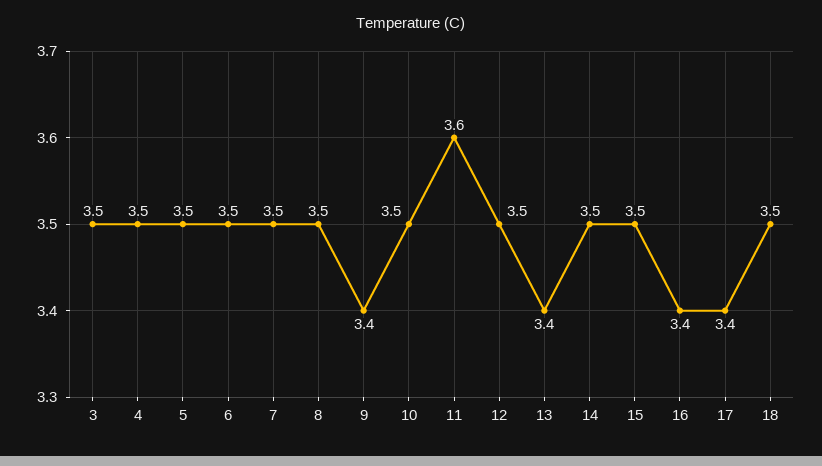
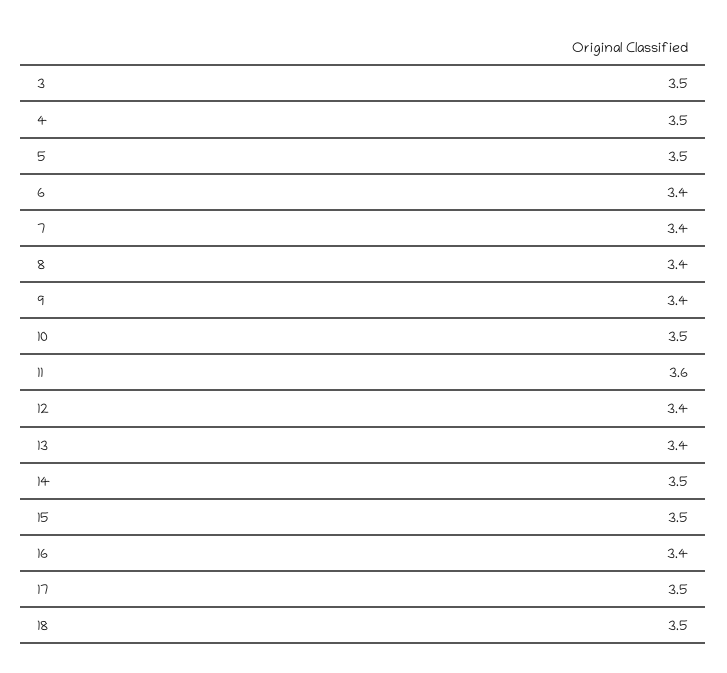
6: 3.5 -> 3.4
7: 3.5 -> 3.4
8: 3.5 -> 3.4
12: 3.5 -> 3.4
17: 3.4 -> 3.5

